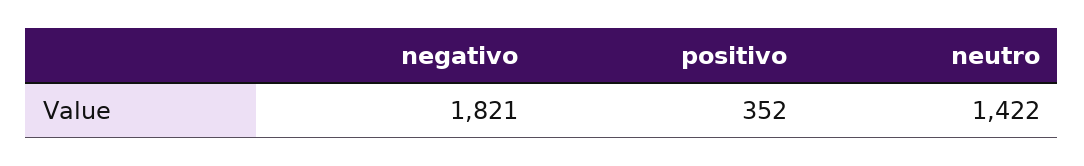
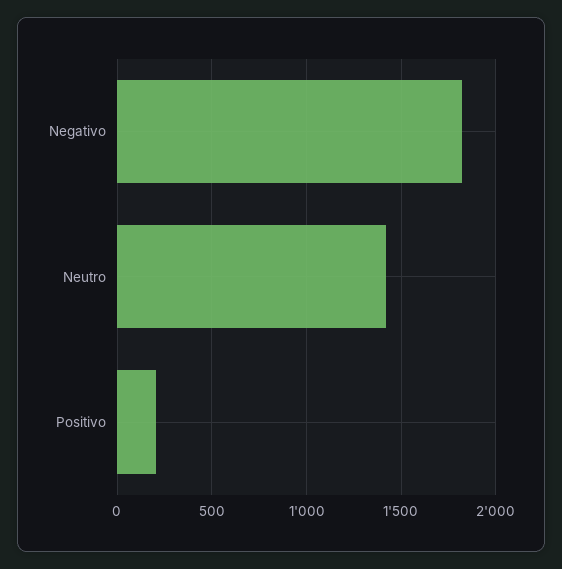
positivo: 352 -> 200

